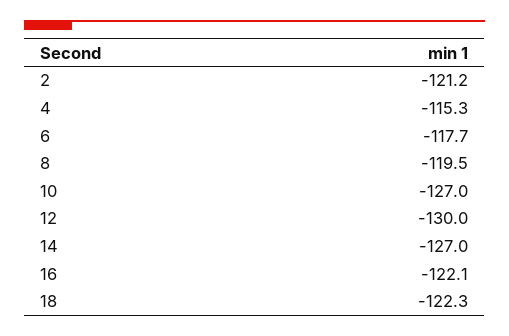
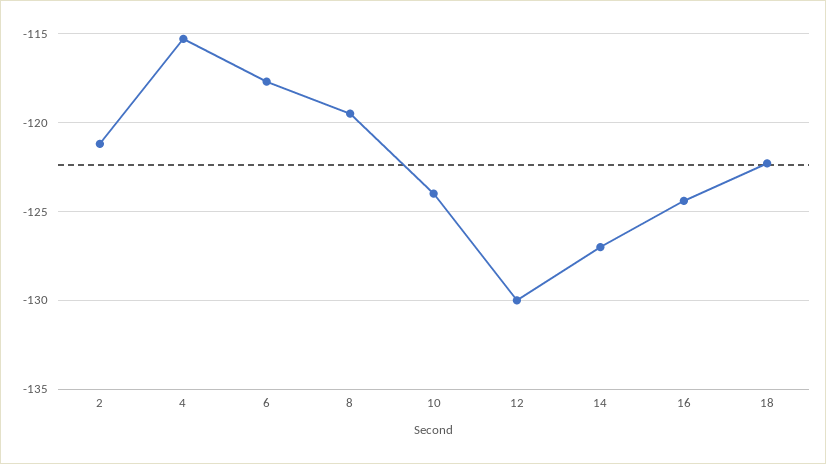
10: -127 -> -124
16: -122.1 -> -124.5

